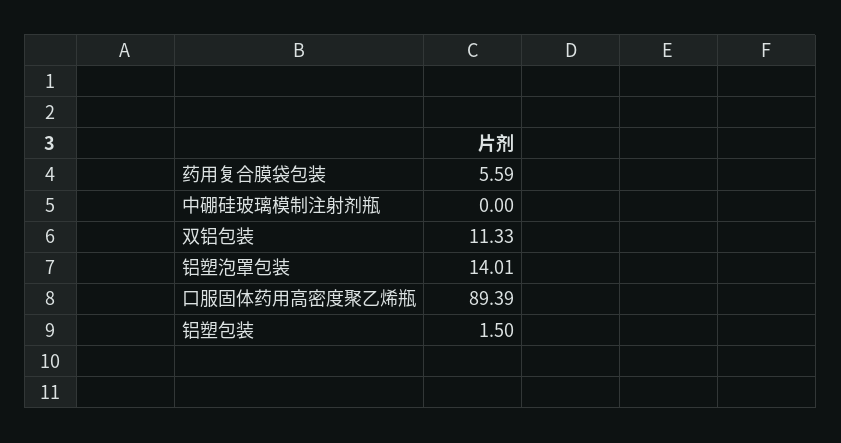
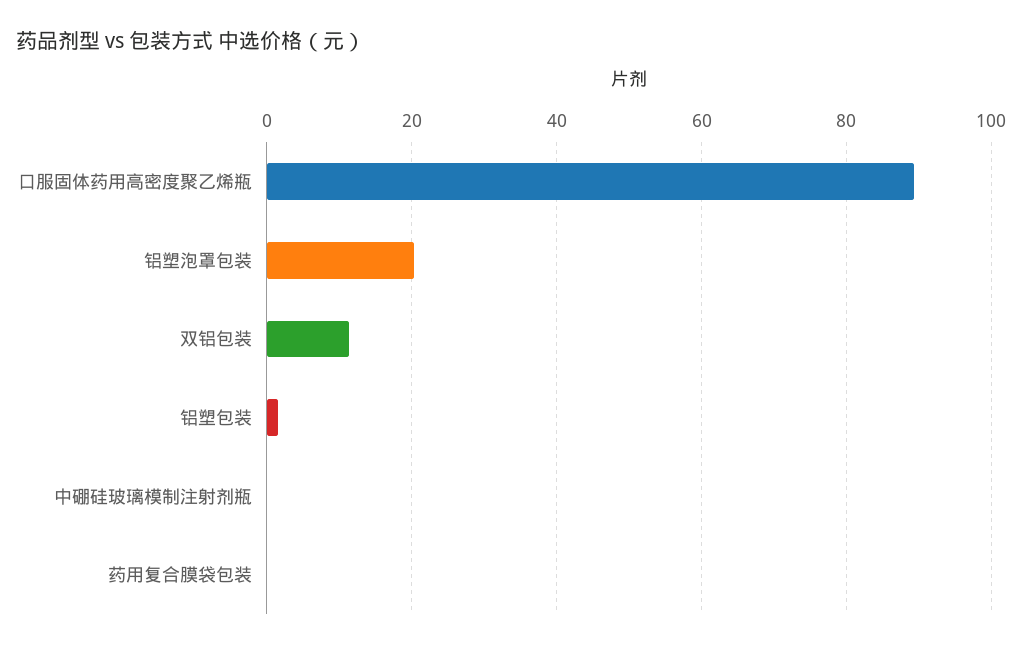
药用复合膜袋包装: 5.59 -> 0
铝塑泡罩包装: 14.01 -> 20

